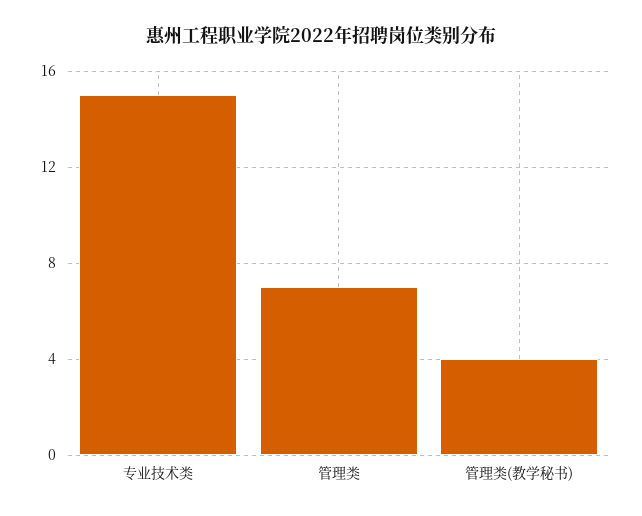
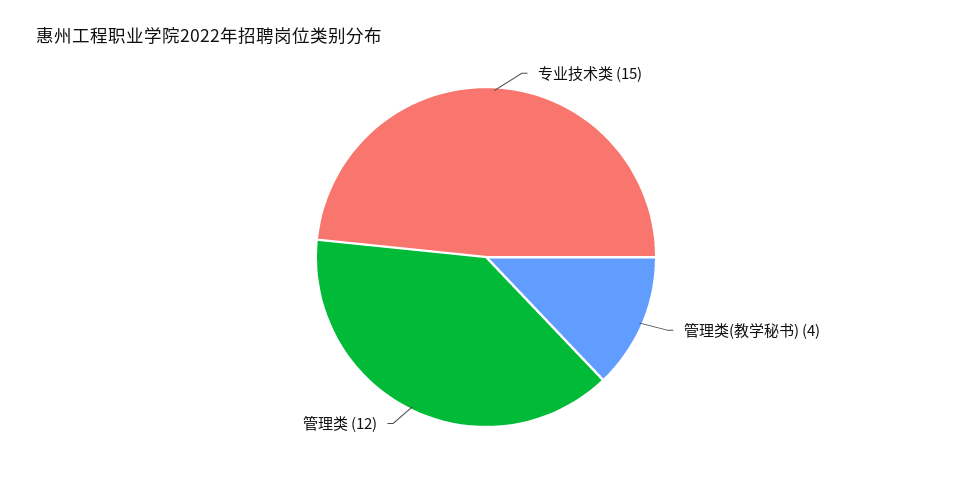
管理类: 7 -> 12

